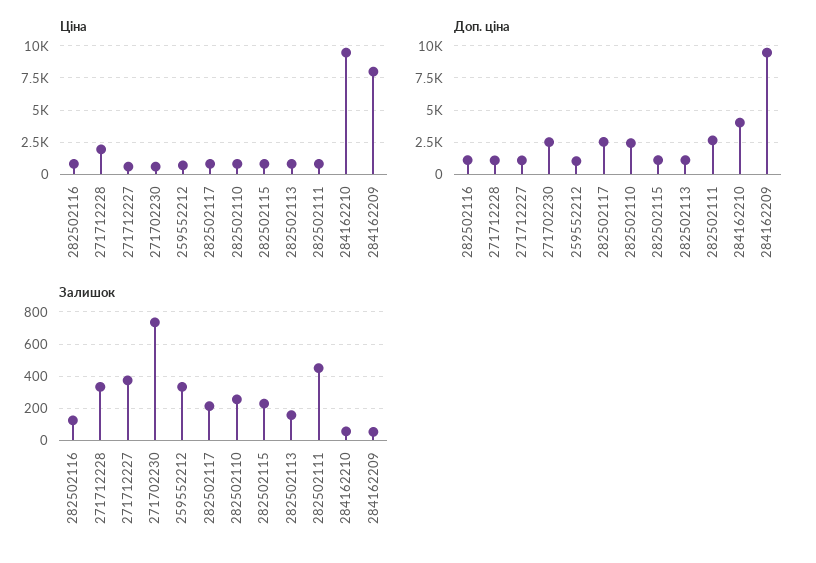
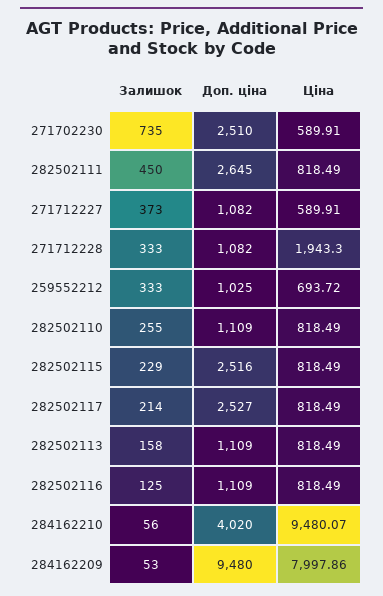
Доп. ціна, 282502110: 2500 -> 1109
Доп. ціна, 282502115: 1000 -> 2516

